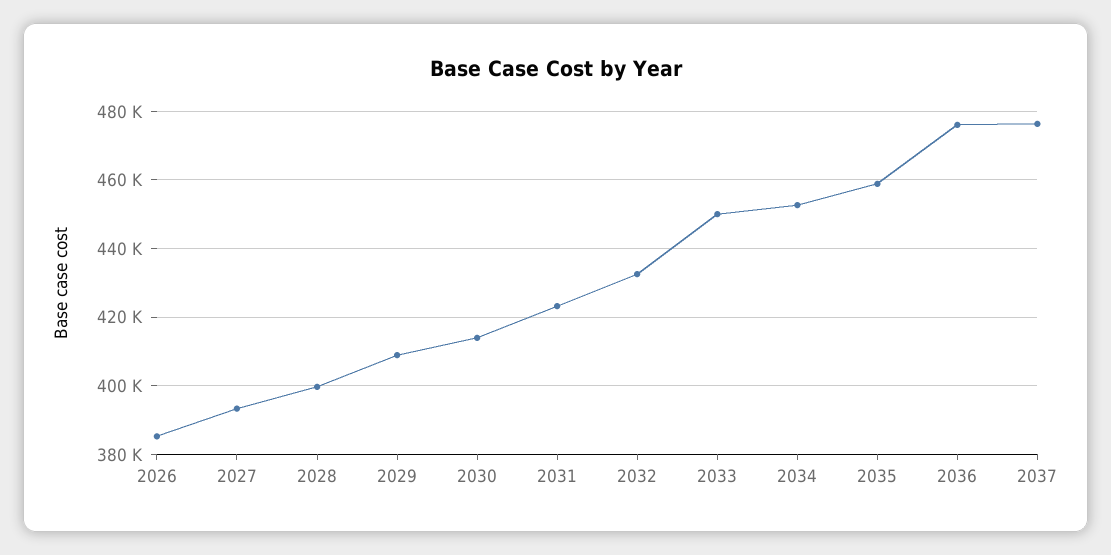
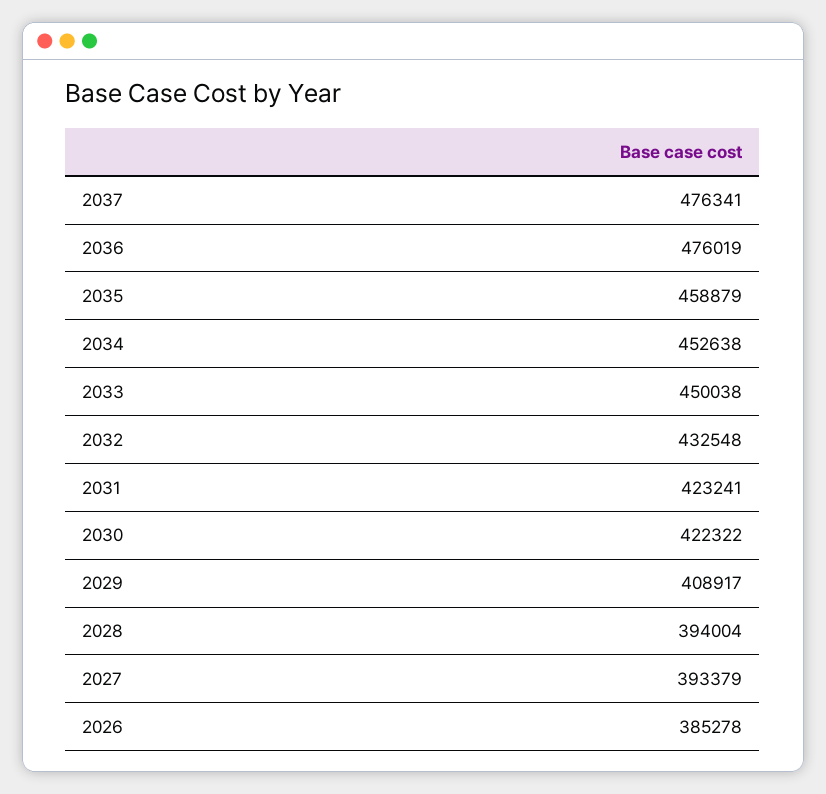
2028: 400000 -> 394004
2030: 414000 -> 422322

